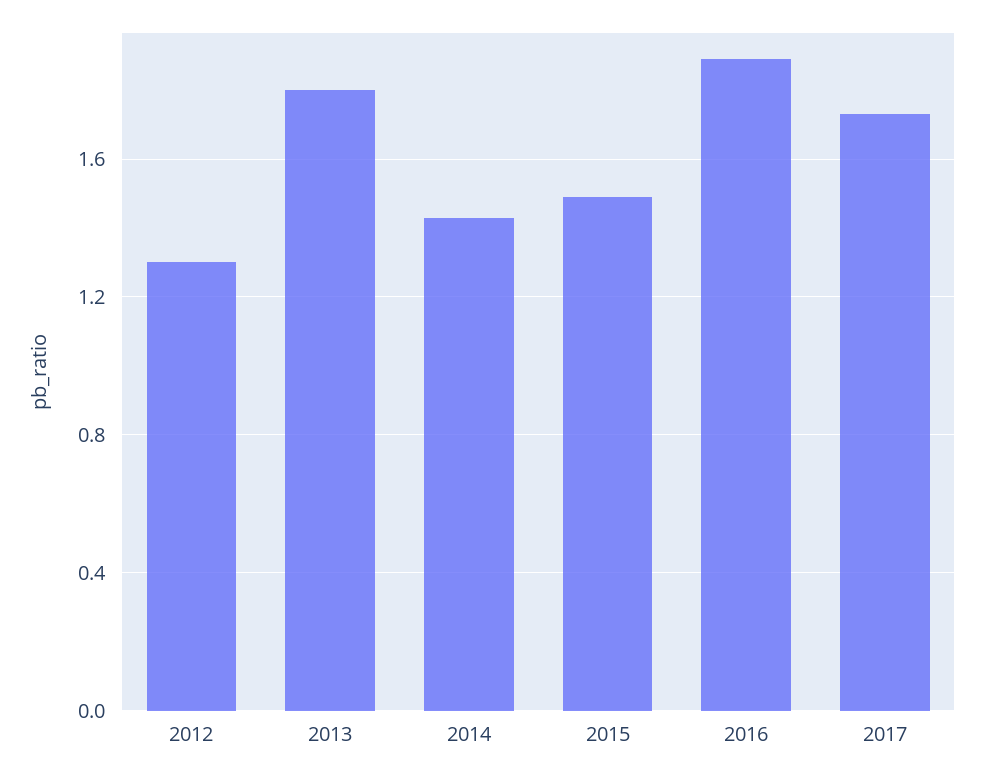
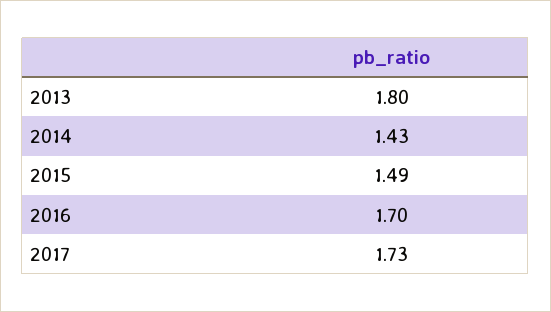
2012: 1.3 -> none
2016: 1.9 -> 1.7

